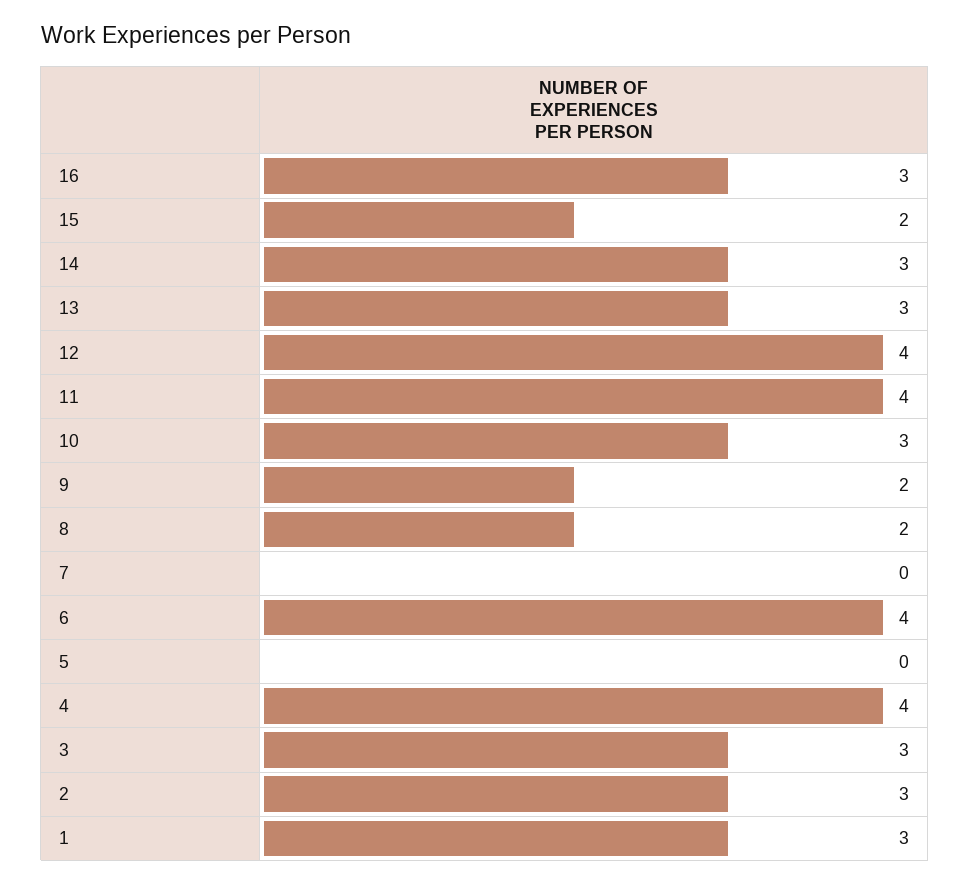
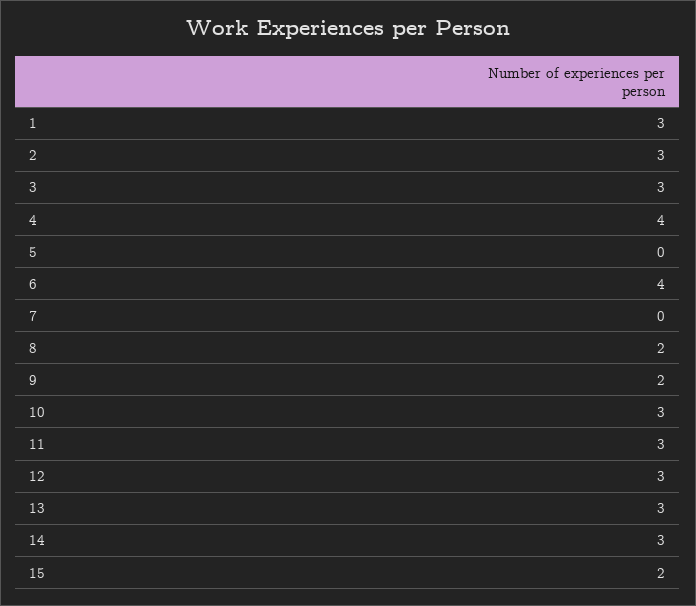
16: 3 -> none
12: 4 -> 3
11: 4 -> 3

